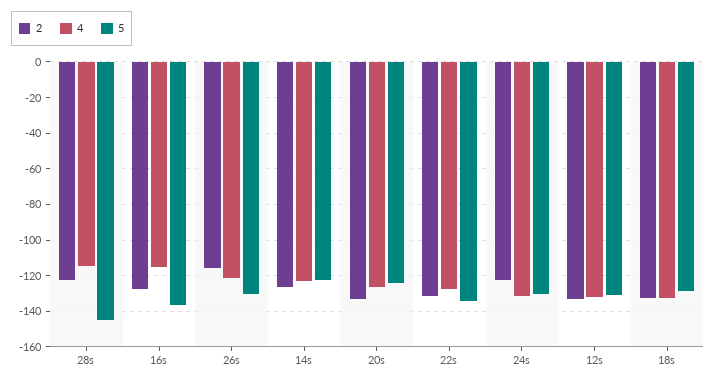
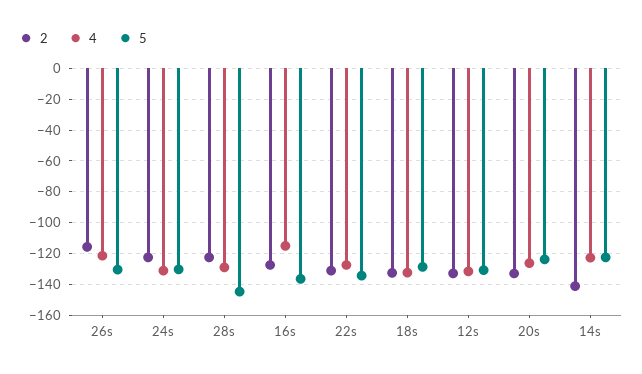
4, 28s: -115 -> -130
2, 14s: -125 -> -140

